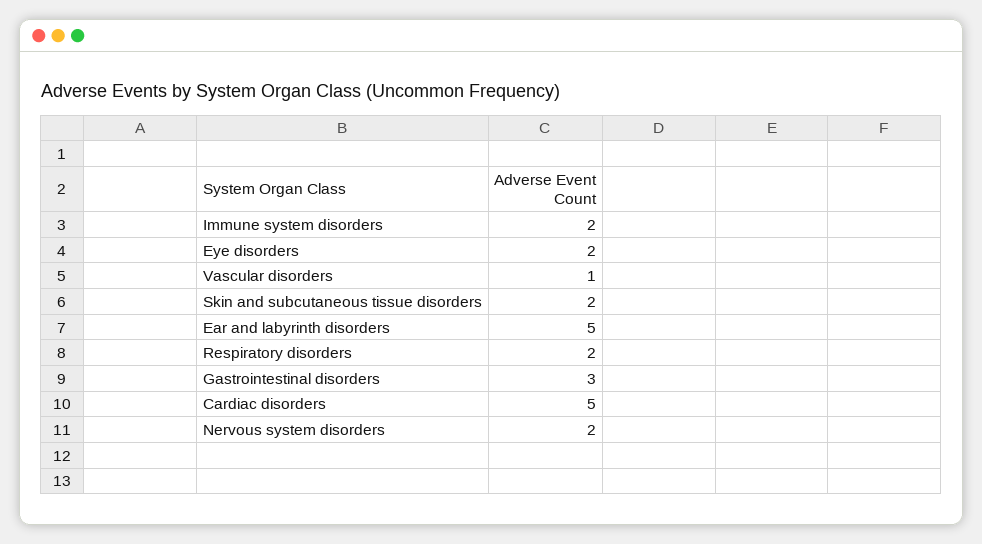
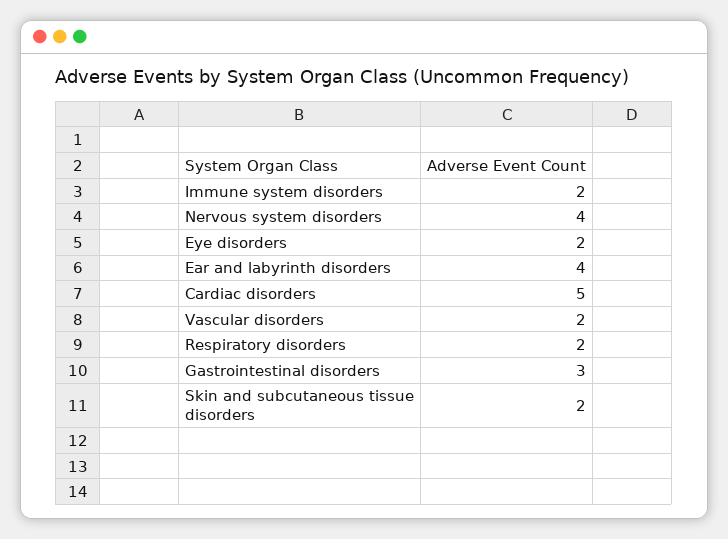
Vascular disorders: 1 -> 2
Ear and labyrinth disorders: 5 -> 4
Nervous system disorders: 2 -> 4

